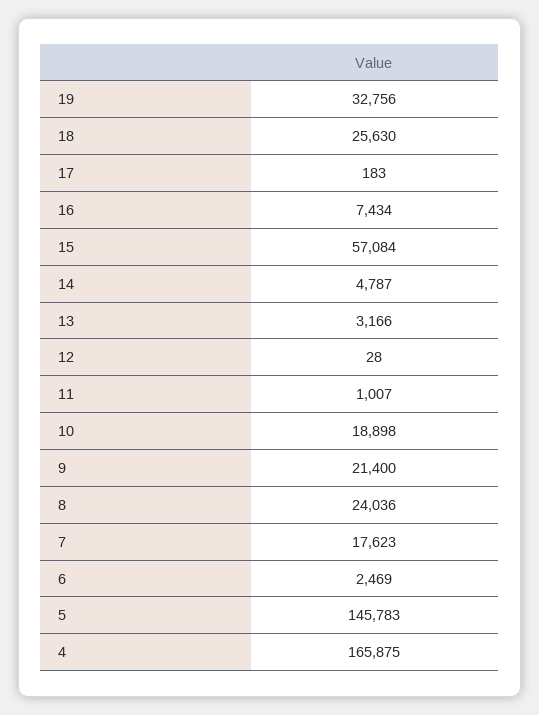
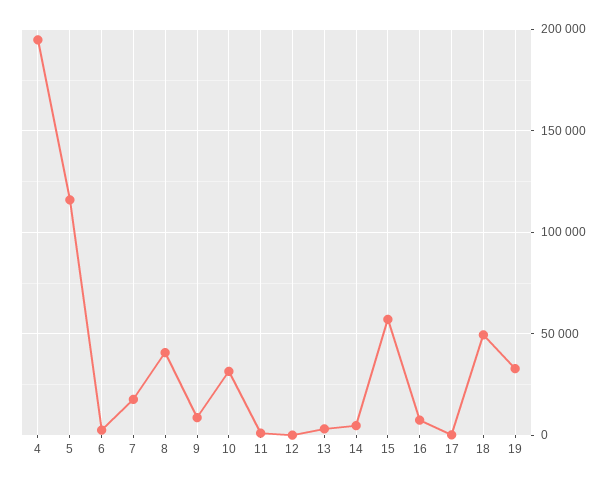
18: 25630 -> 50000
10: 18898 -> 30000
9: 21400 -> 10000
8: 24036 -> 40000
5: 145783 -> 115000
4: 165875 -> 195000

